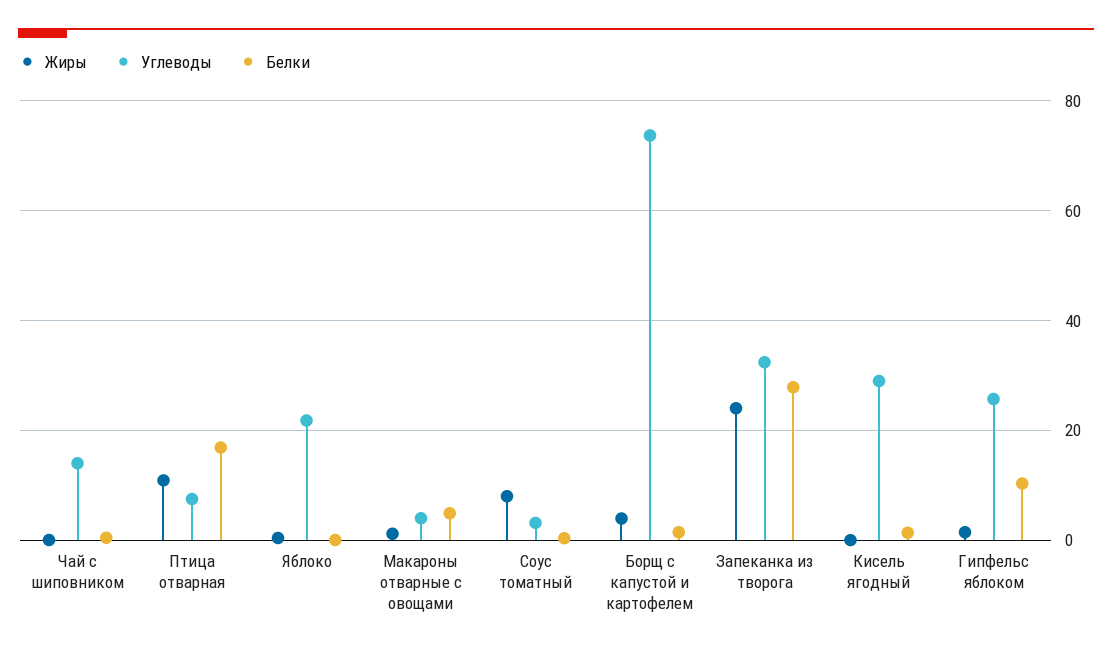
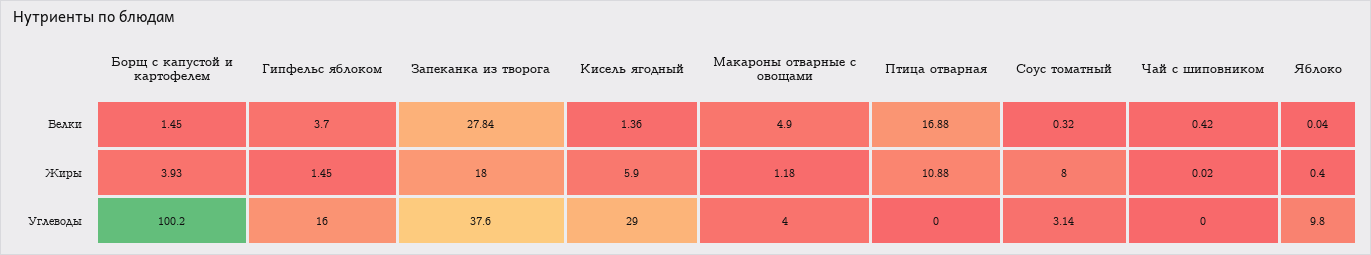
Углеводы, Чай с шиповником: 14 -> 0
Углеводы, Птица отварная: 8 -> 0
Углеводы, Яблоко: 22 -> 9.8
Углеводы, Борщ с капустой и картофелем: 74 -> 100.2
Жиры, Запеканка из творога: 24 -> 18
Углеводы, Запеканка из творога: 32 -> 37.6
Жиры, Кисель ягодный: 0 -> 5.9
Углеводы, Гипфельс яблоком: 26 -> 16
Белки, Гипфельс яблоком: 10 -> 3.7

